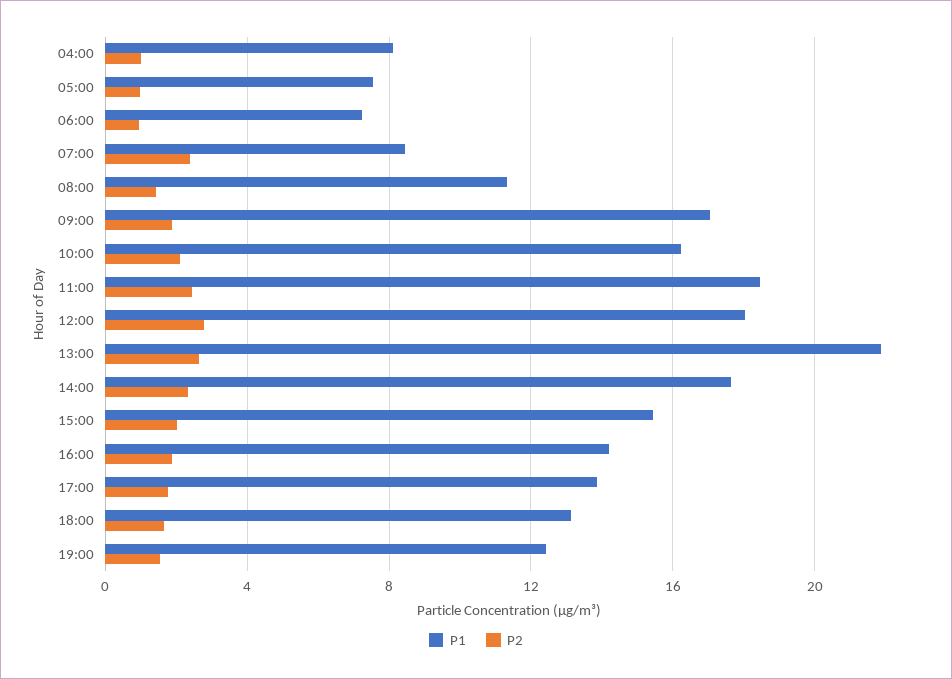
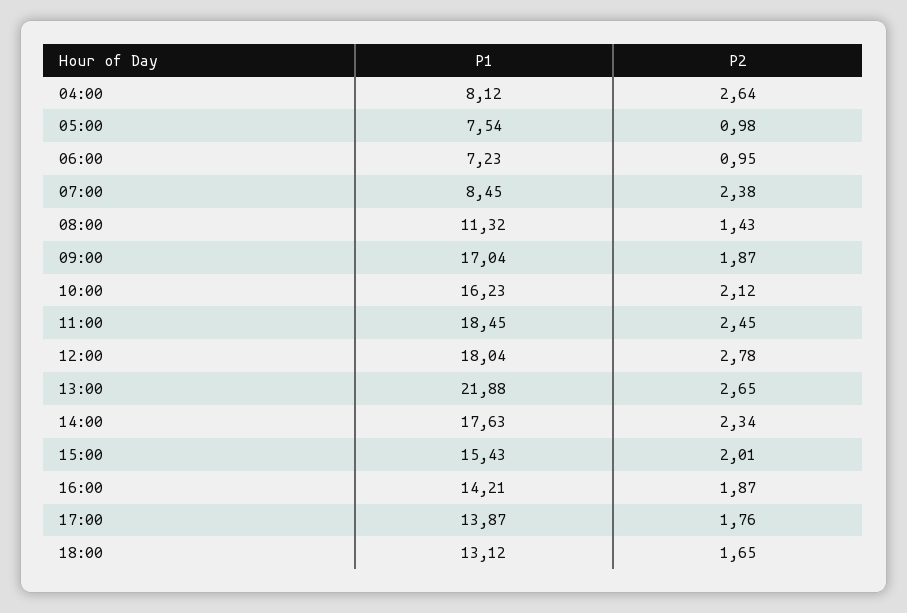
P2, 04:00: 1 -> 2.64
P1, 19:00: 12.5 -> none
P2, 19:00: 1.5 -> none

